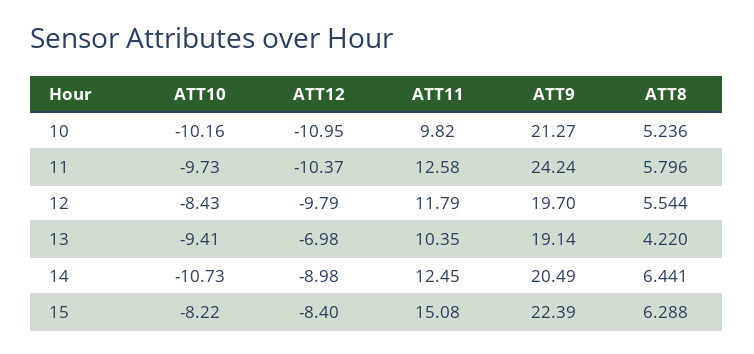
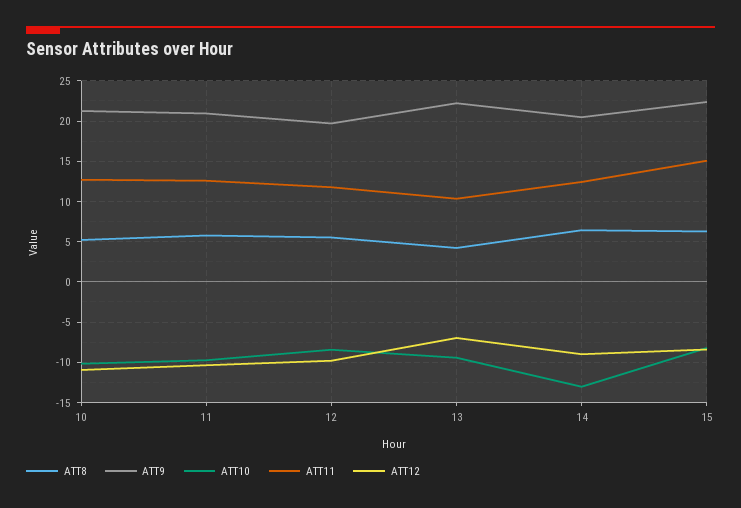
ATT11, 10: 9.82 -> 13
ATT9, 11: 24.24 -> 21
ATT9, 13: 19.14 -> 22
ATT10, 14: -10.73 -> -13

